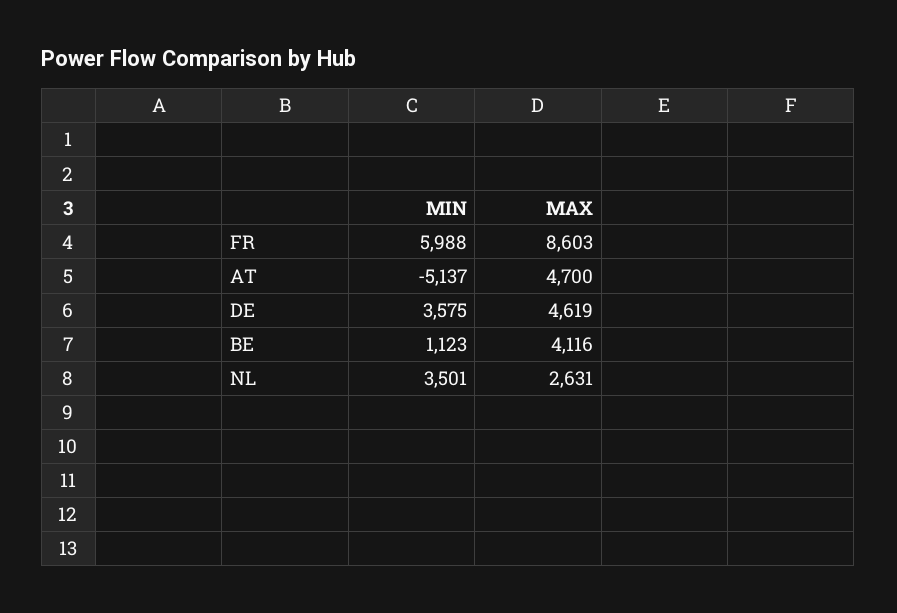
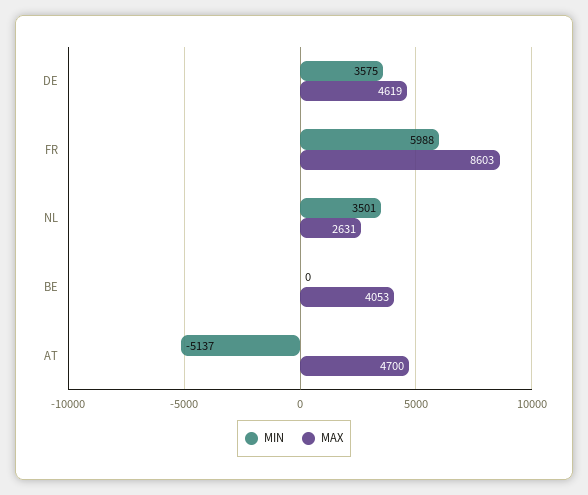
MIN, BE: 1123 -> 0
MAX, BE: 4116 -> 4053

